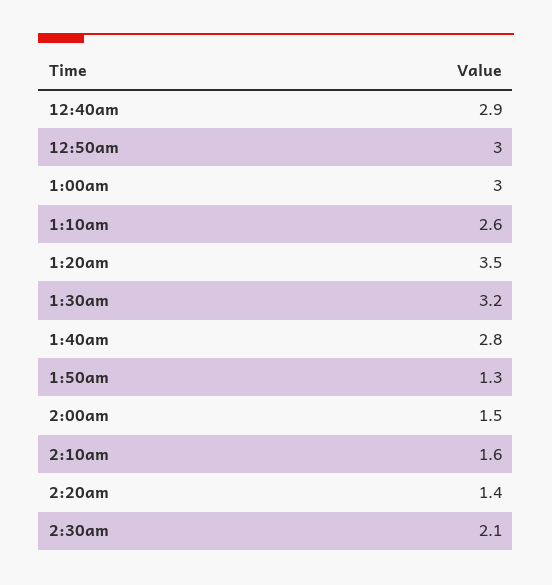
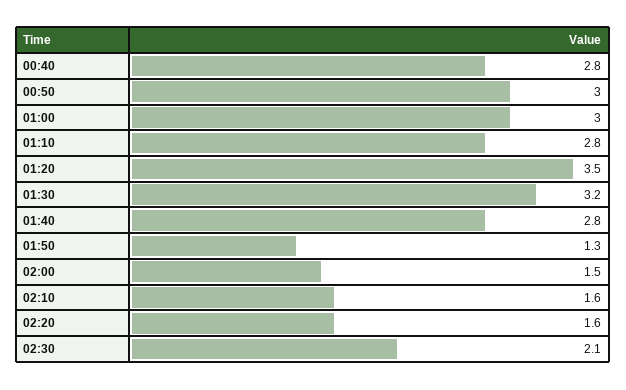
12:40am: 2.9 -> 2.8
1:10am: 2.6 -> 2.8
2:20am: 1.4 -> 1.6

